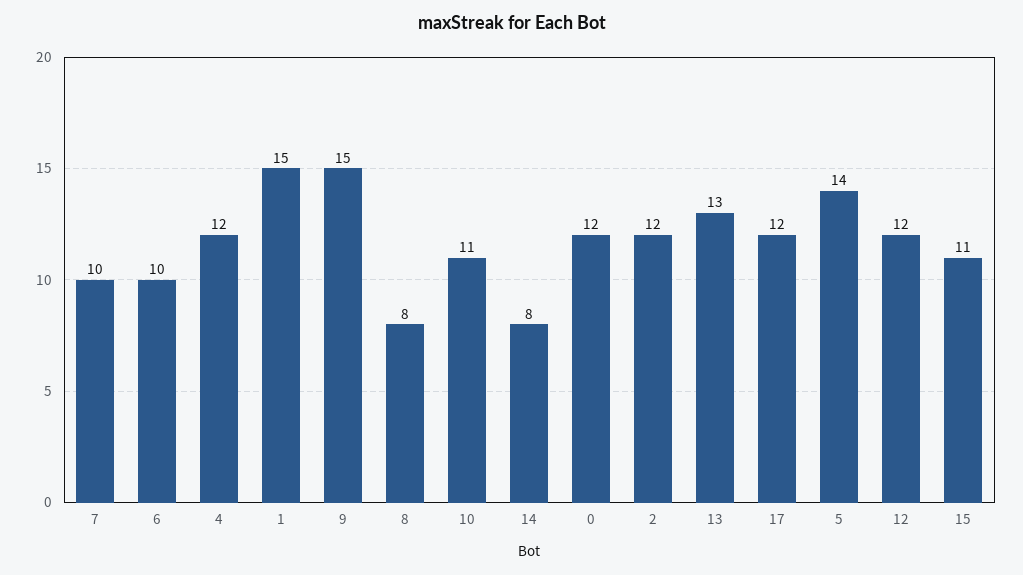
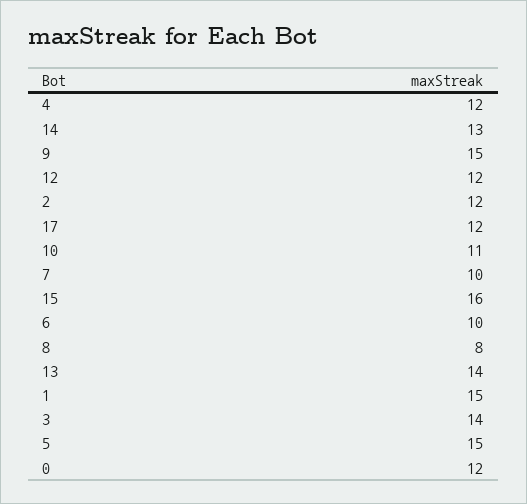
14: 8 -> 13
13: 13 -> 14
5: 14 -> 15
15: 11 -> 16
3: none -> 14

